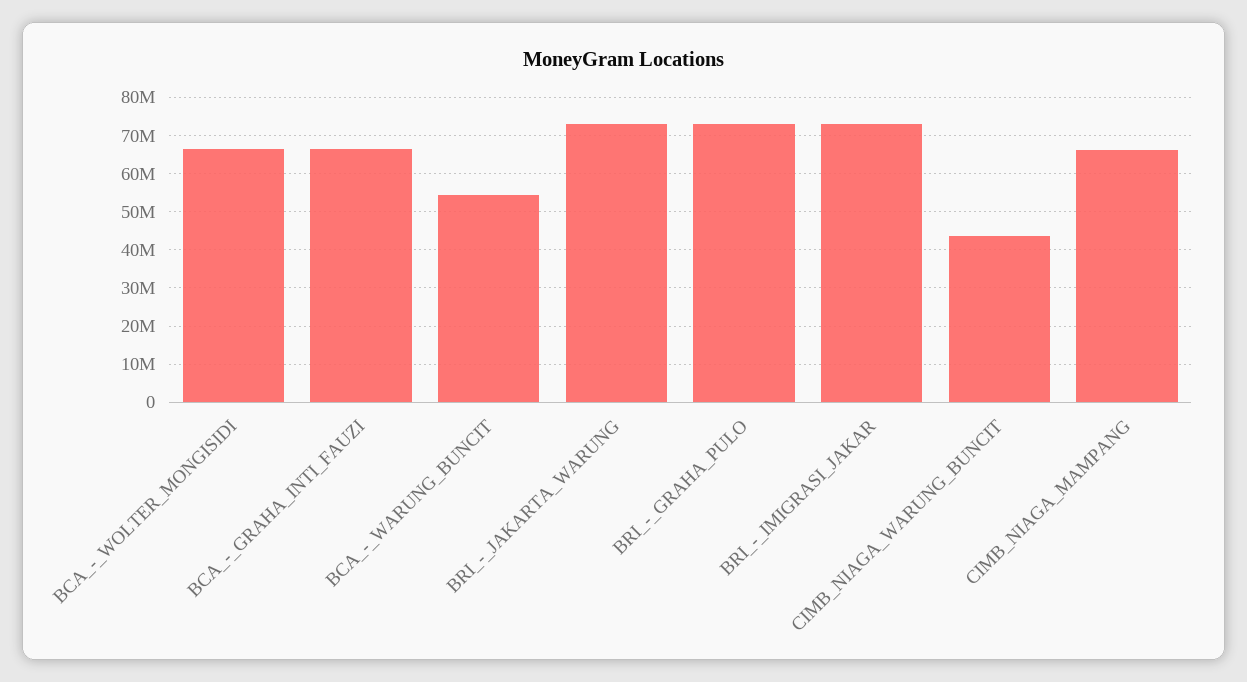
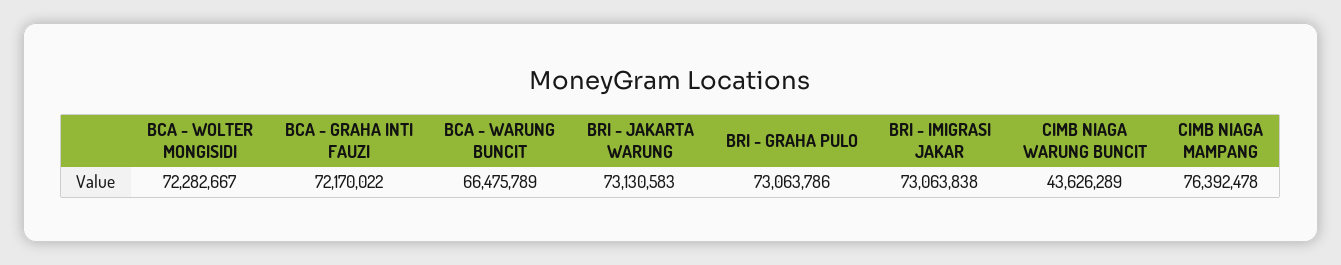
BCA_-_WOLTER_MONGISIDI: 66000000 -> 72282667
BCA_-_GRAHA_INTI_FAUZI: 66000000 -> 72170022
BCA_-_WARUNG_BUNCIT: 54000000 -> 66475789
CIMB_NIAGA_MAMPANG: 66000000 -> 76392478

